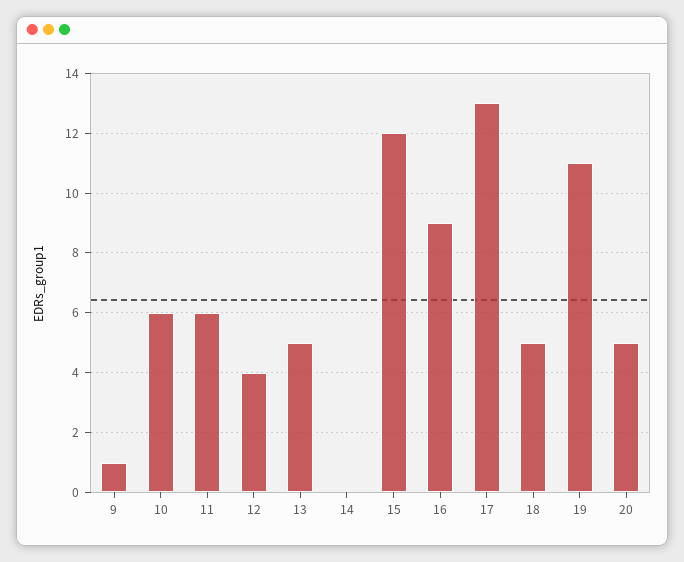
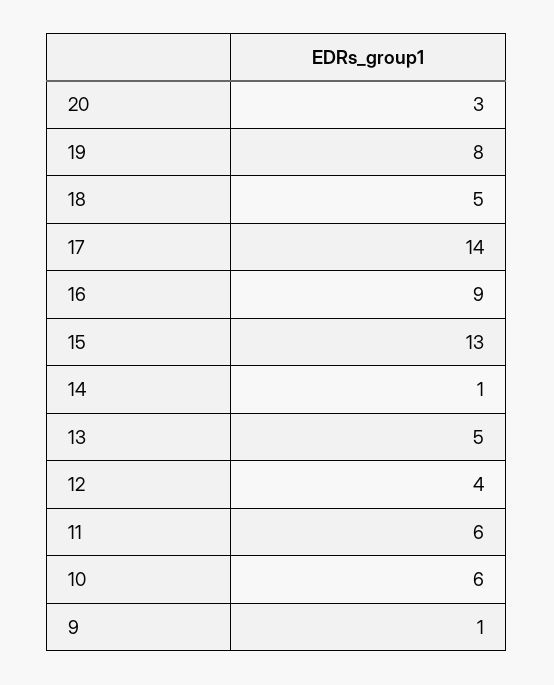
14: 0 -> 1
15: 12 -> 13
17: 13 -> 14
19: 11 -> 8
20: 5 -> 3

